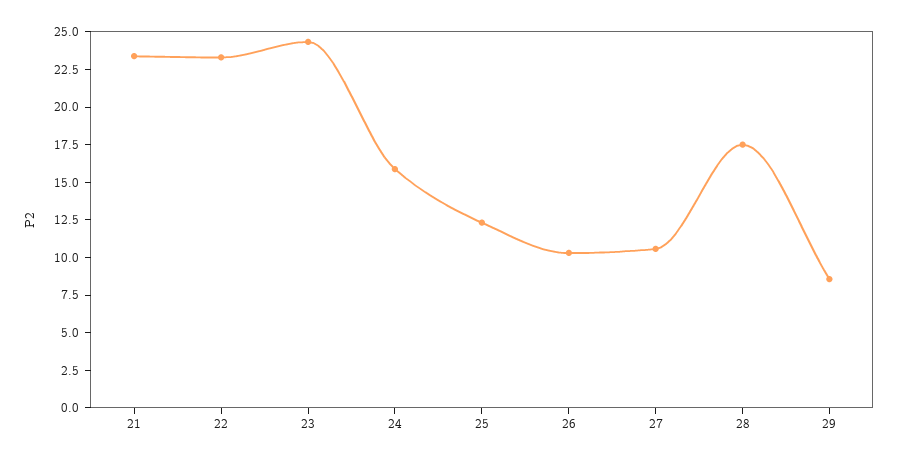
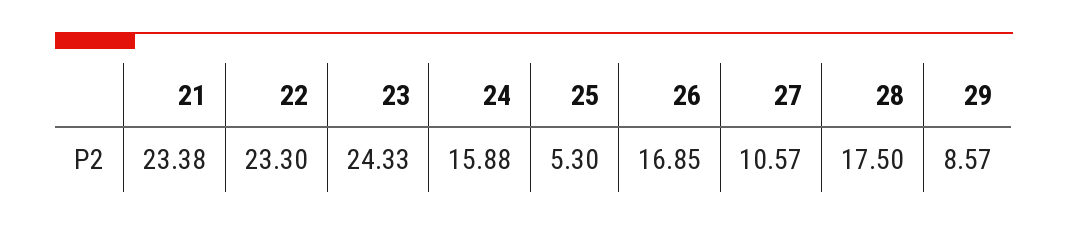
25: 12.5 -> 5.3
26: 10 -> 16.85

